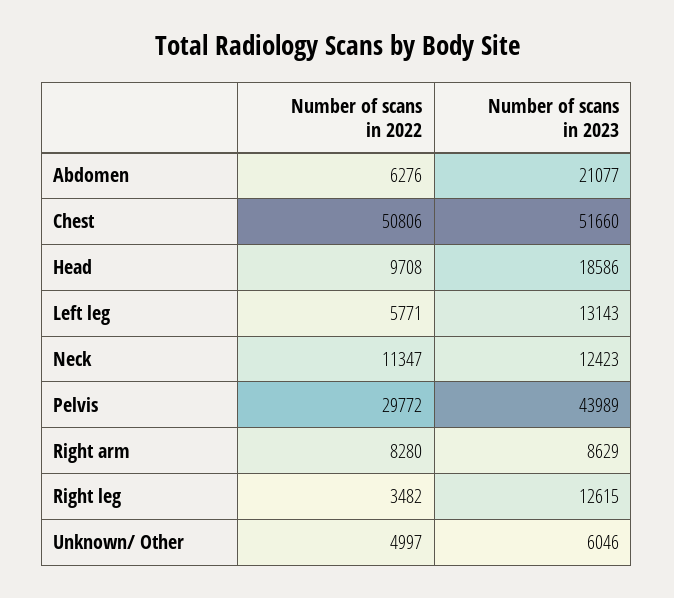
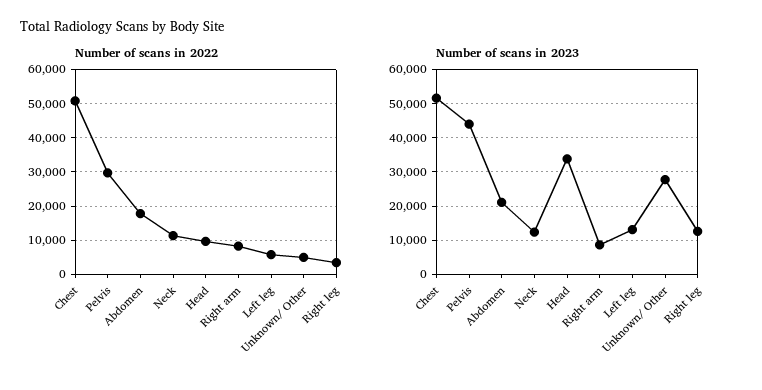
Number of scans in 2022, Abdomen: 6276 -> 18000
Number of scans in 2023, Head: 18586 -> 34000
Number of scans in 2023, Unknown/ Other: 6046 -> 28000

